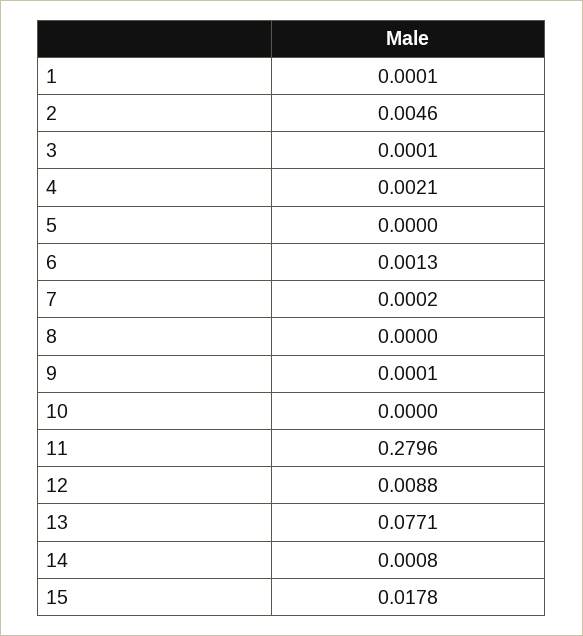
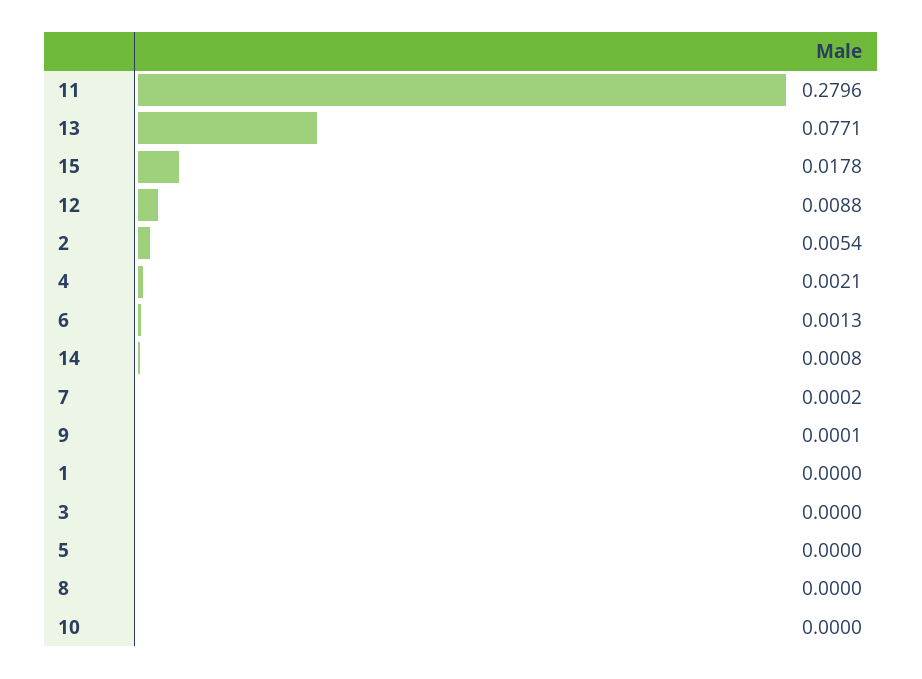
1: 0.0001 -> 0
2: 0.0046 -> 0.0054
3: 0.0001 -> 0

